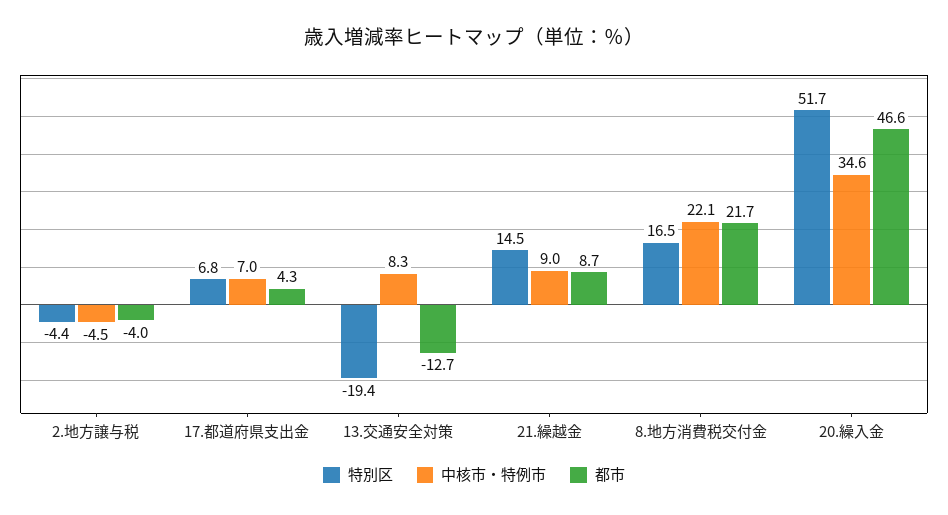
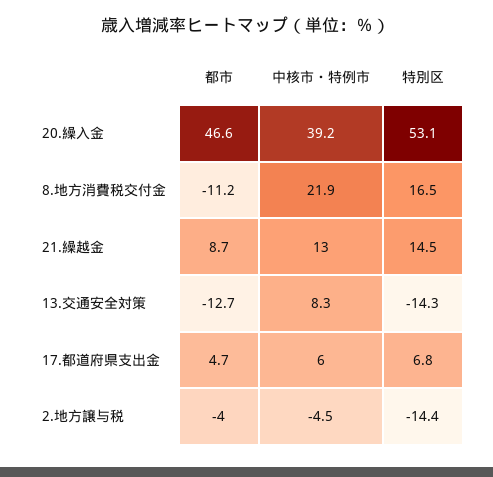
特別区, 2.地方譲与税: -4.4 -> -14.4
中核市・特例市, 17.都道府県支出金: 7 -> 6
都市, 17.都道府県支出金: 4.3 -> 4.7
特別区, 13.交通安全対策: -19.4 -> -14.3
中核市・特例市, 21.繰越金: 9 -> 13
中核市・特例市, 8.地方消費税交付金: 22.1 -> 21.9
都市, 8.地方消費税交付金: 21.7 -> -11.2
特別区, 20.繰入金: 51.7 -> 53.1
中核市・特例市, 20.繰入金: 34.6 -> 39.2

